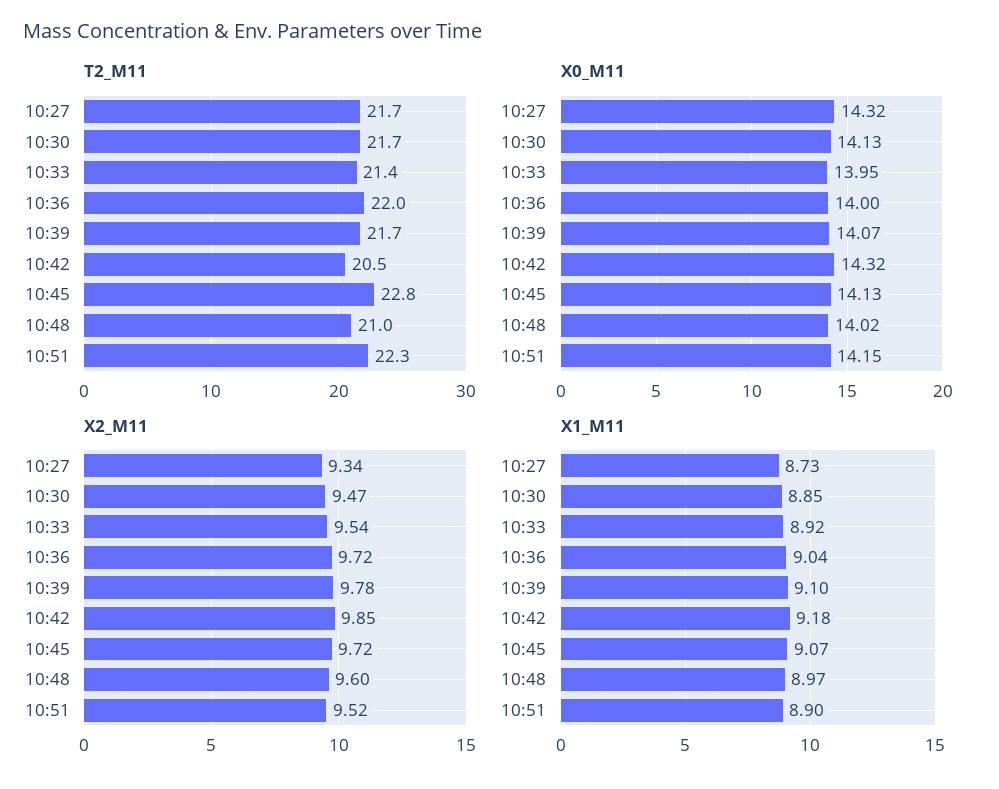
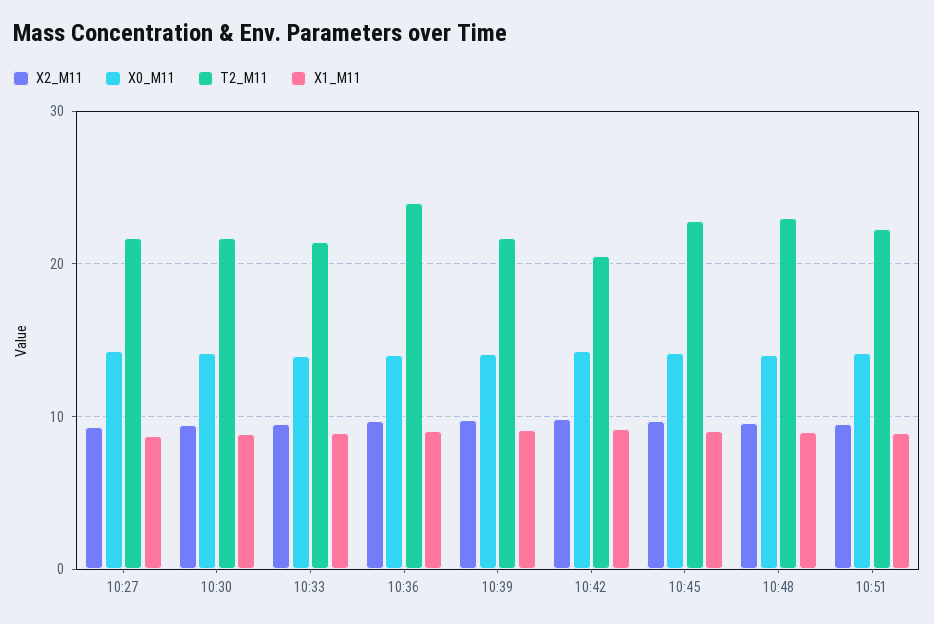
T2_M11, 10:36: 22 -> 24
T2_M11, 10:48: 21 -> 23

